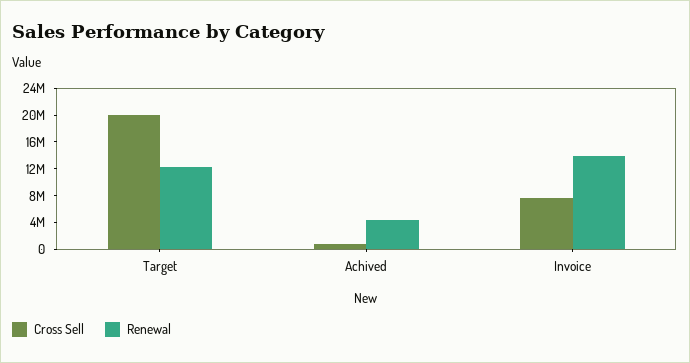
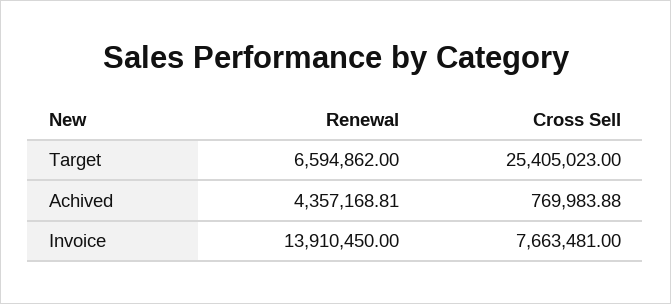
Cross Sell, Target: 20000000 -> 25405023
Renewal, Target: 12000000 -> 6594862

